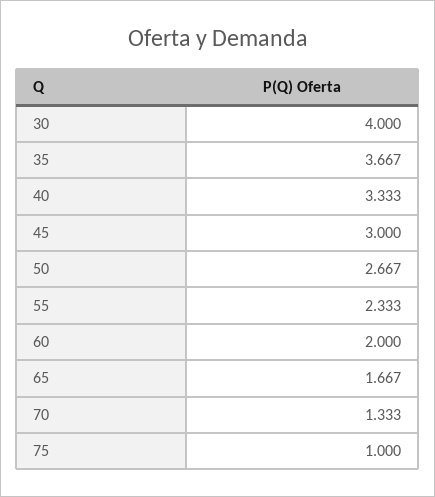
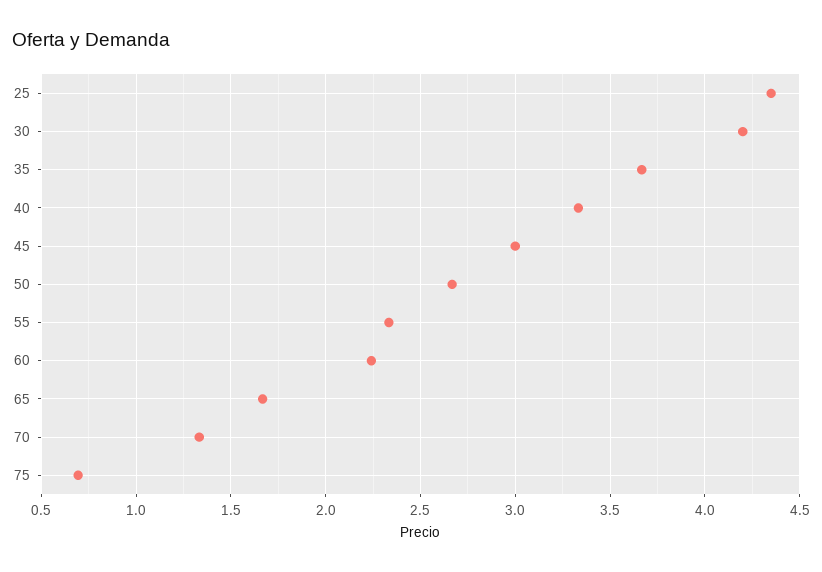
30: 4 -> 4.2
60: 2 -> 2.25
75: 1 -> 0.7
25: none -> 4.35

